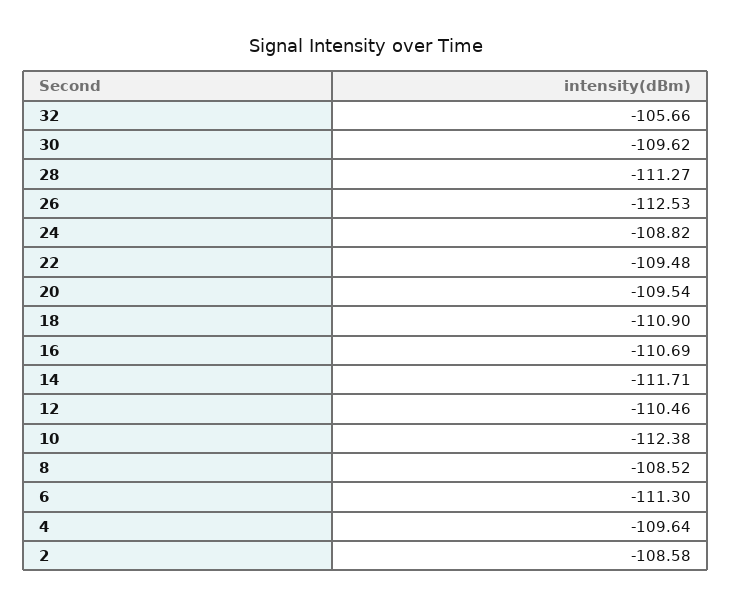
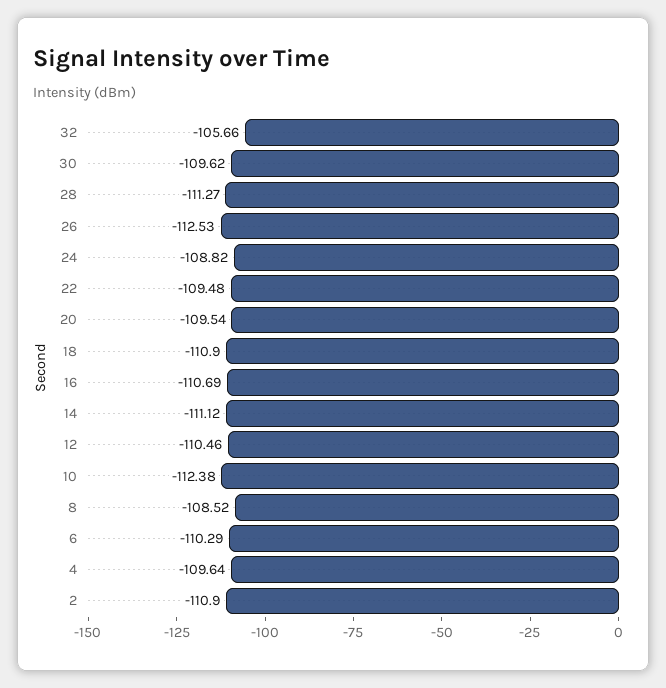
14: -111.71 -> -111.12
6: -111.3 -> -110.29
2: -108.58 -> -110.9

